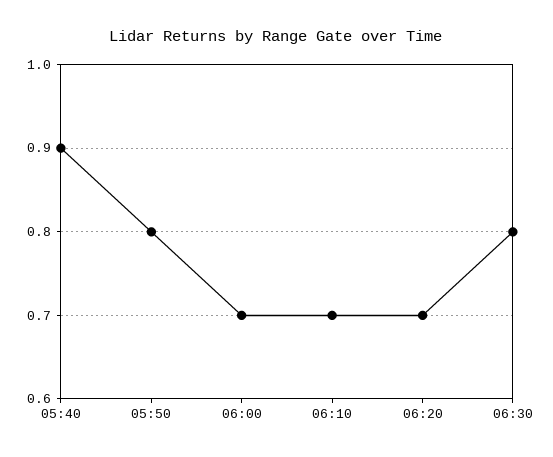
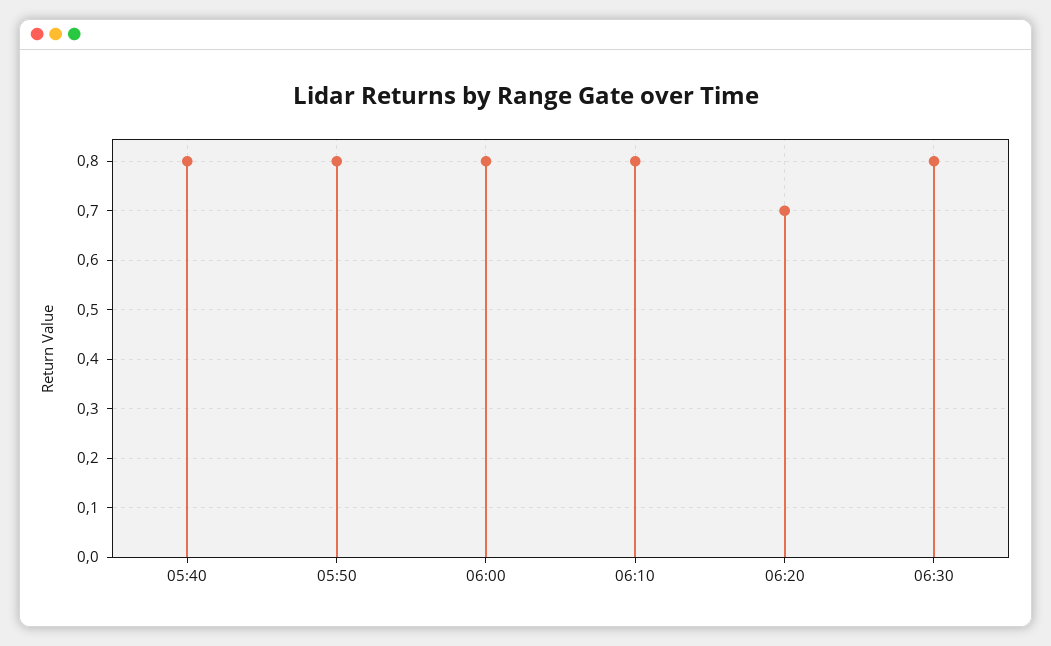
05:40: 0.9 -> 0.8
06:00: 0.7 -> 0.8
06:10: 0.7 -> 0.8

